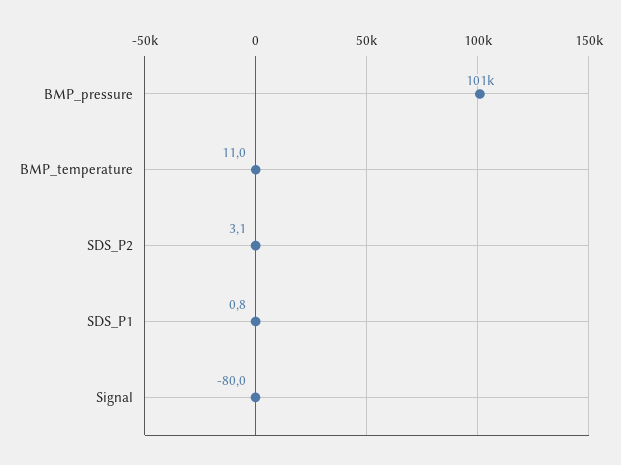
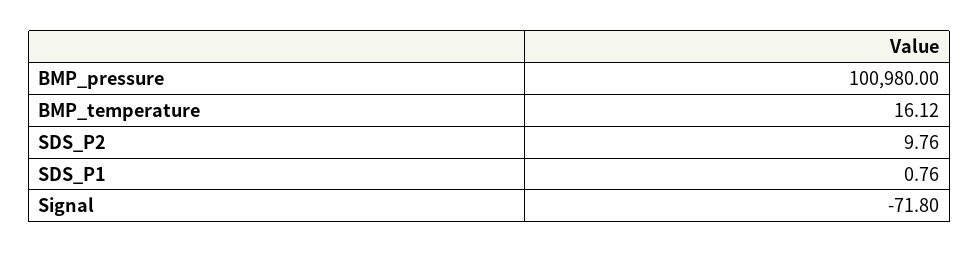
BMP_temperature: 11 -> 16.12
SDS_P2: 3.1 -> 9.76
Signal: -80 -> -71.8

